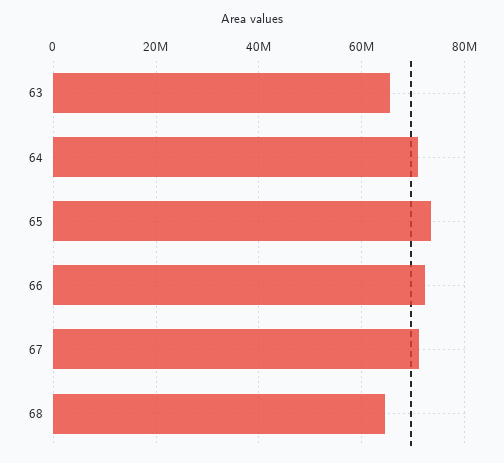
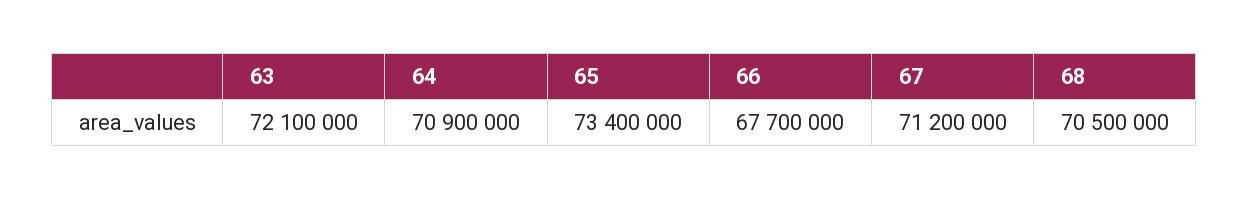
63: 66000000 -> 72100000
66: 72000000 -> 67700000
68: 64000000 -> 70500000

